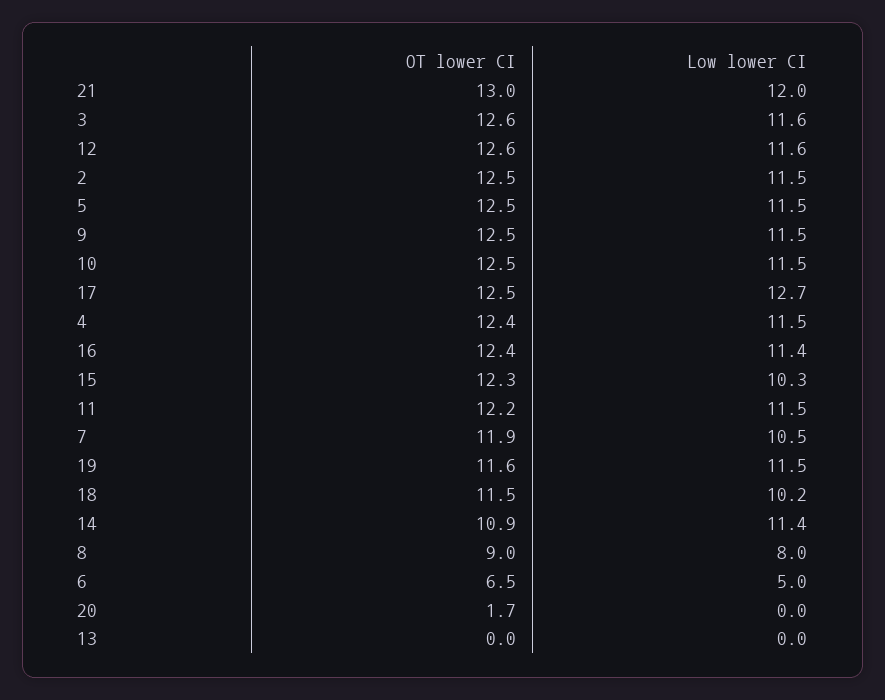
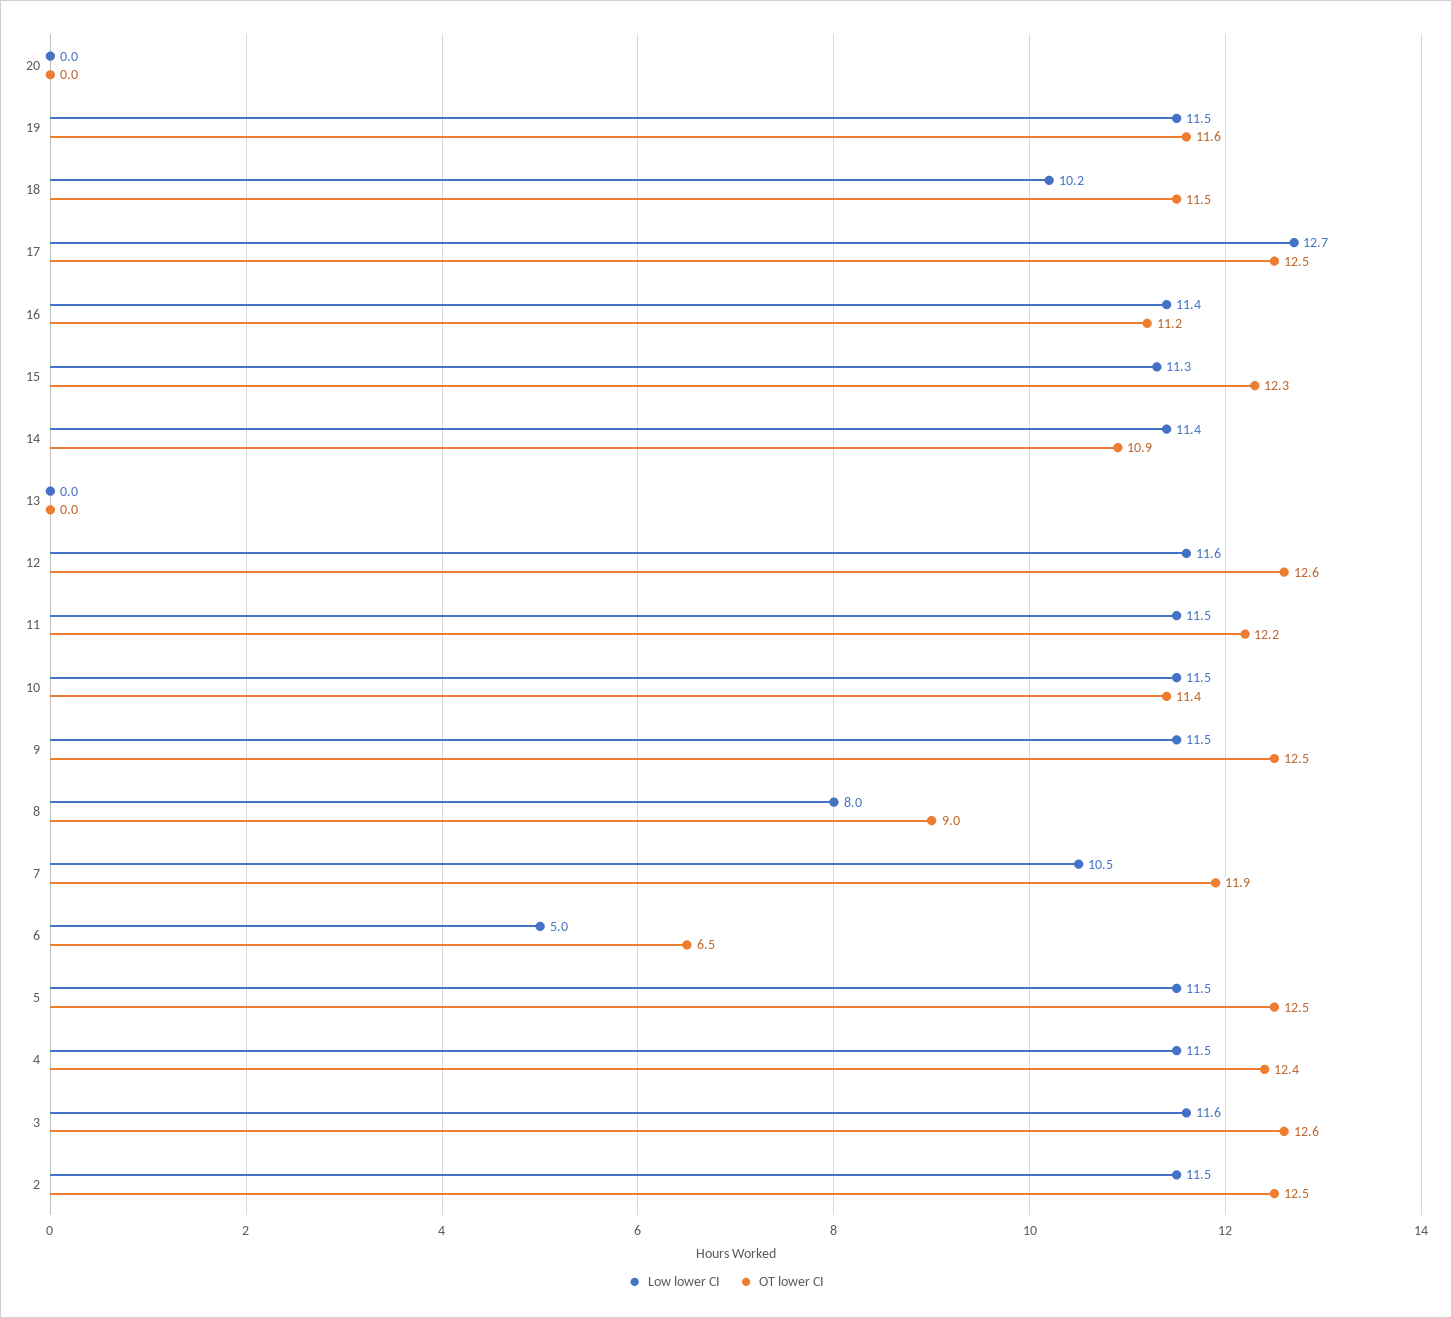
OT lower CI, 21: 13 -> none
Low lower CI, 21: 12 -> none
OT lower CI, 10: 12.5 -> 11.4
OT lower CI, 16: 12.4 -> 11.2
Low lower CI, 15: 10.3 -> 11.3
OT lower CI, 20: 1.7 -> 0

